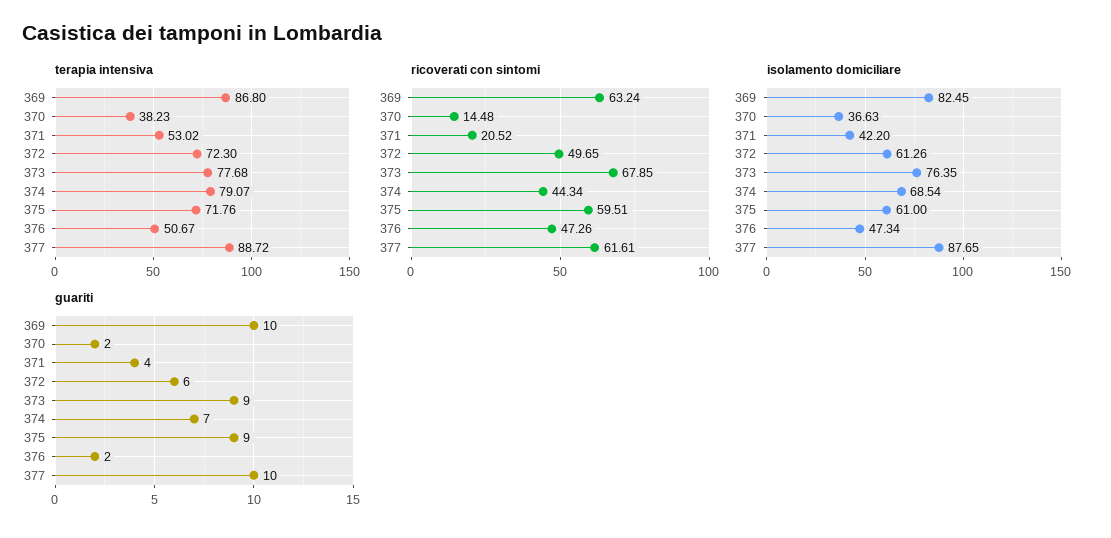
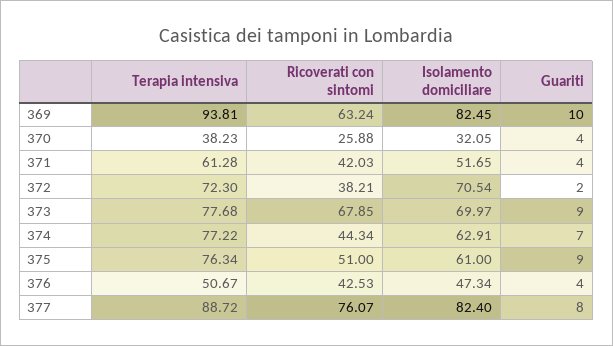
terapia intensiva, 369: 86.8 -> 93.81
terapia intensiva, 371: 53.02 -> 61.28
terapia intensiva, 374: 79.07 -> 77.22
terapia intensiva, 375: 71.76 -> 76.34
ricoverati con sintomi, 370: 14.48 -> 25.88
ricoverati con sintomi, 371: 20.52 -> 42.03
ricoverati con sintomi, 372: 49.65 -> 38.21
ricoverati con sintomi, 375: 59.51 -> 51
ricoverati con sintomi, 376: 47.26 -> 42.53
ricoverati con sintomi, 377: 61.61 -> 76.07
isolamento domiciliare, 370: 36.63 -> 32.05
isolamento domiciliare, 371: 42.2 -> 51.65
isolamento domiciliare, 372: 61.26 -> 70.54
isolamento domiciliare, 373: 76.35 -> 69.97
isolamento domiciliare, 374: 68.54 -> 62.91
isolamento domiciliare, 377: 87.65 -> 82.4
guariti, 370: 2 -> 4
guariti, 372: 6 -> 2
guariti, 376: 2 -> 4
guariti, 377: 10 -> 8

